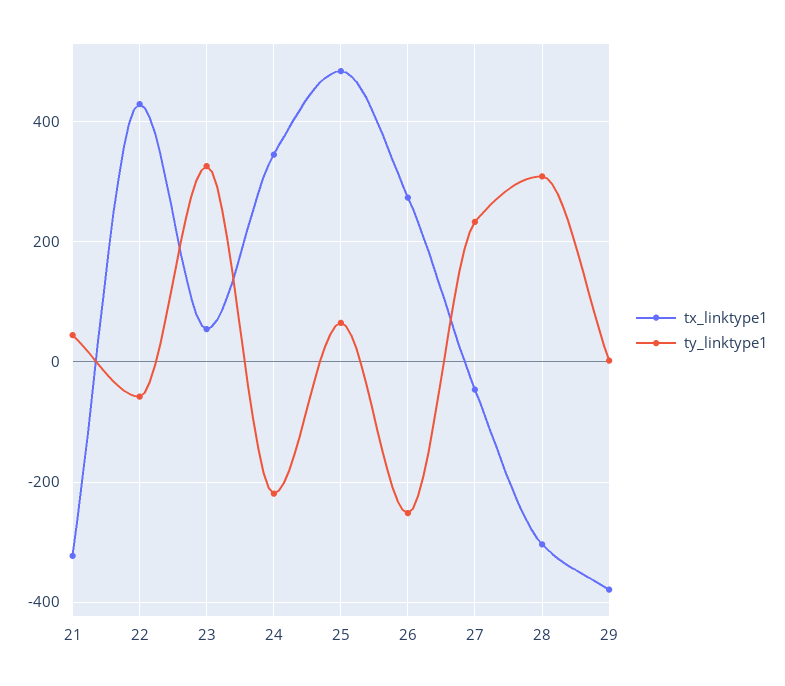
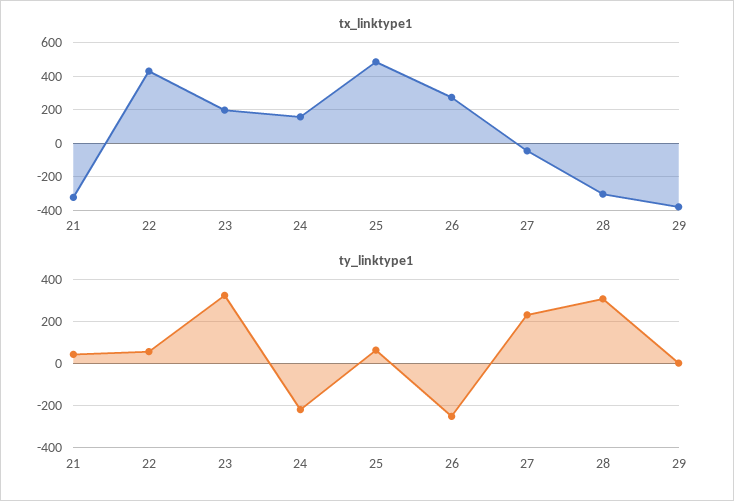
ty_linktype1, 22: -60 -> 50
tx_linktype1, 23: 60 -> 200
tx_linktype1, 24: 340 -> 150

